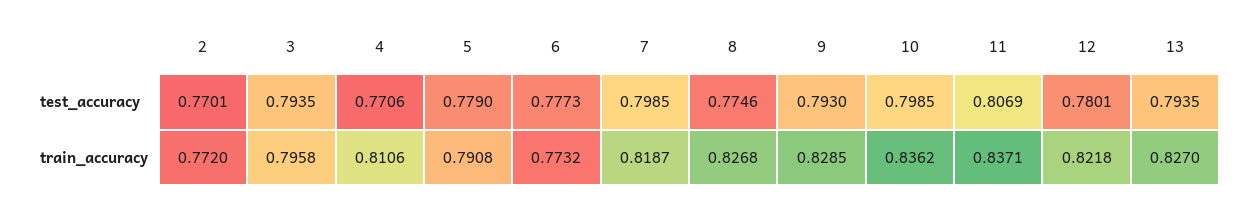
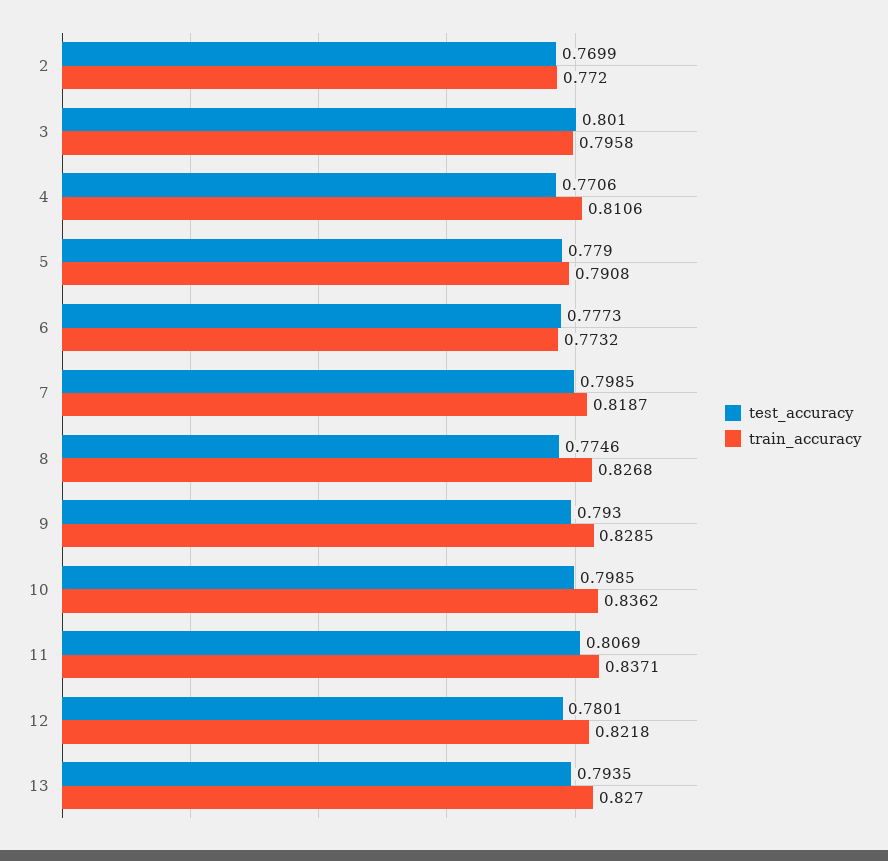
test_accuracy, 2: 0.7701 -> 0.7699
test_accuracy, 3: 0.7935 -> 0.801

